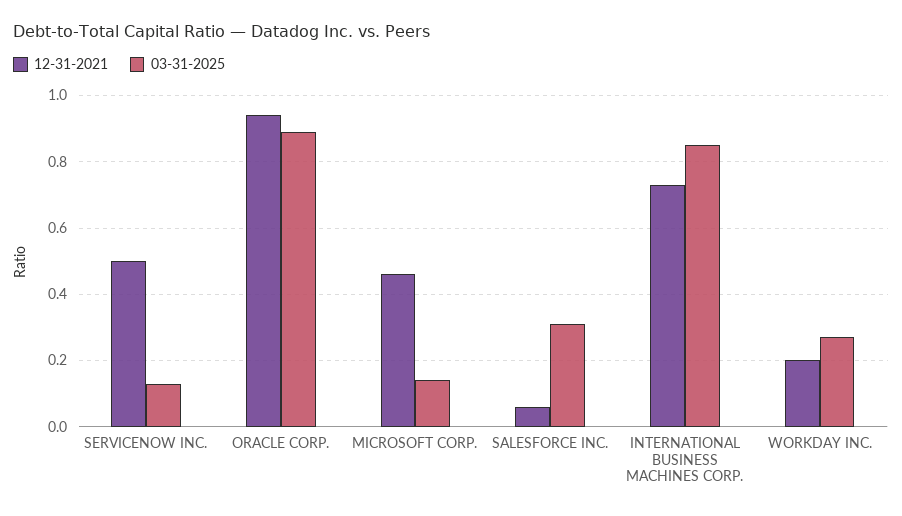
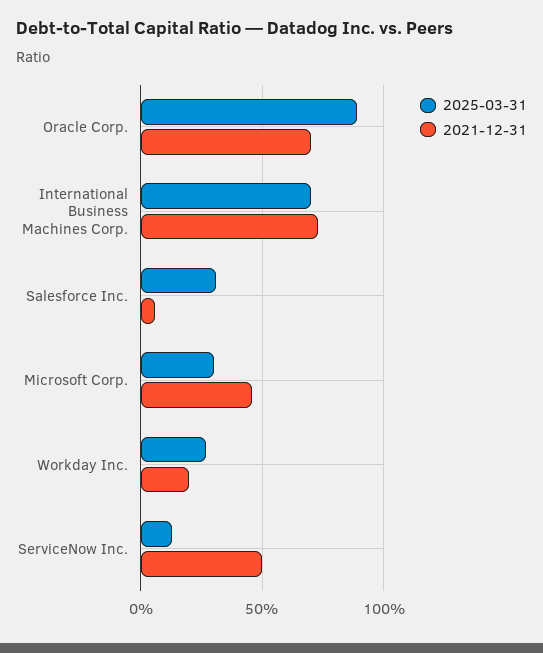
12-31-2021, ORACLE CORP.: 0.95 -> 0.7
03-31-2025, MICROSOFT CORP.: 0.15 -> 0.3
03-31-2025, INTERNATIONAL BUSINESS MACHINES CORP.: 0.85 -> 0.7

